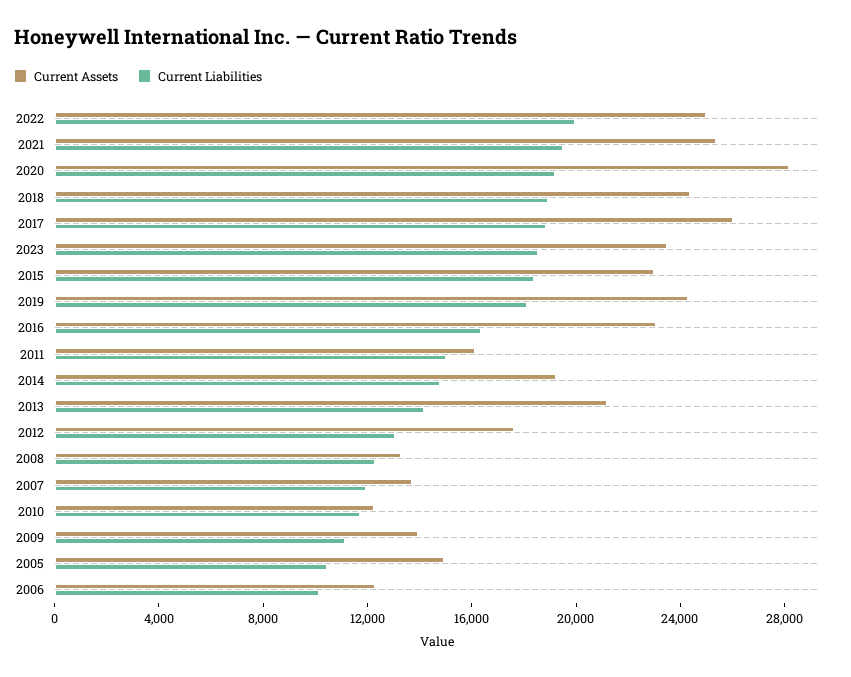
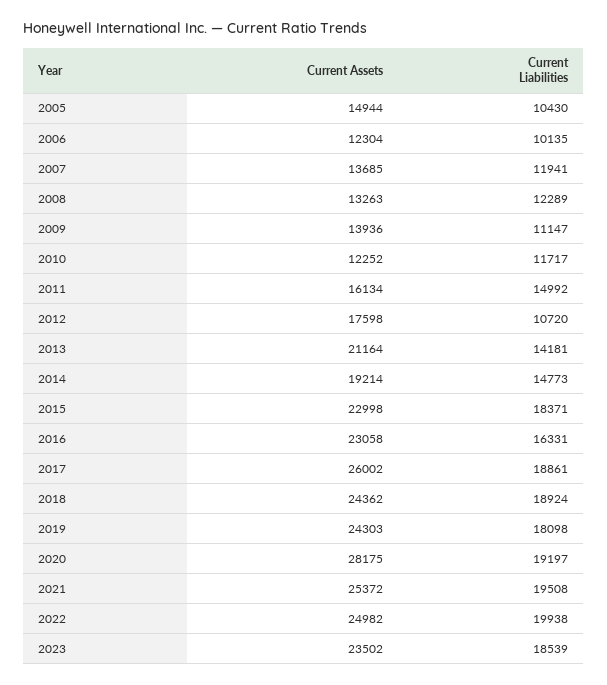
Current Liabilities, 2012: 13000 -> 10720

